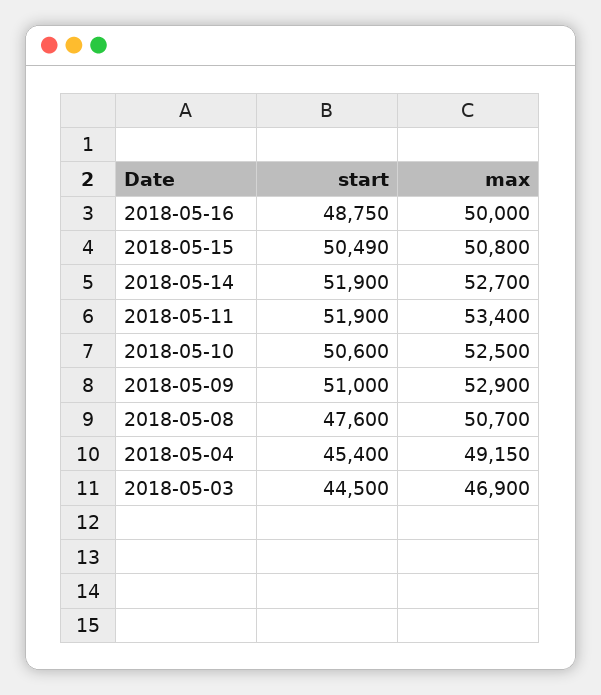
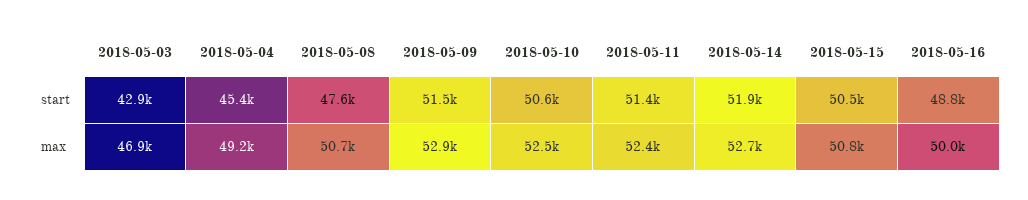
start, 2018-05-11: 51900 -> 51400
max, 2018-05-11: 53400 -> 52400
start, 2018-05-09: 51000 -> 51500
start, 2018-05-03: 44500 -> 42900

